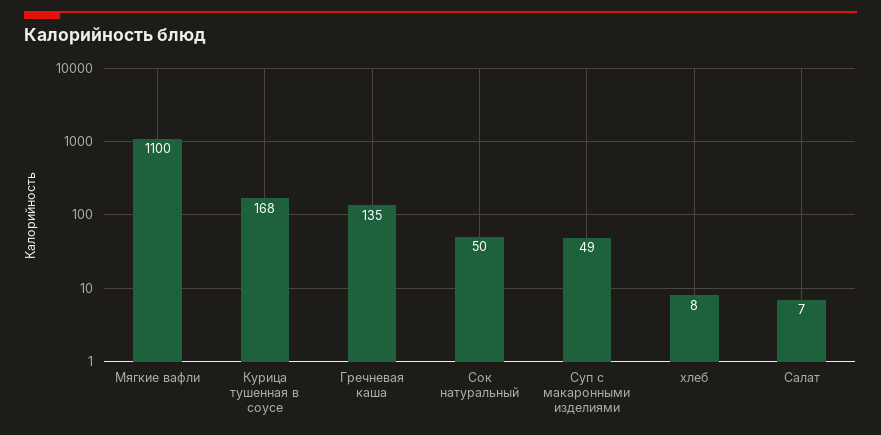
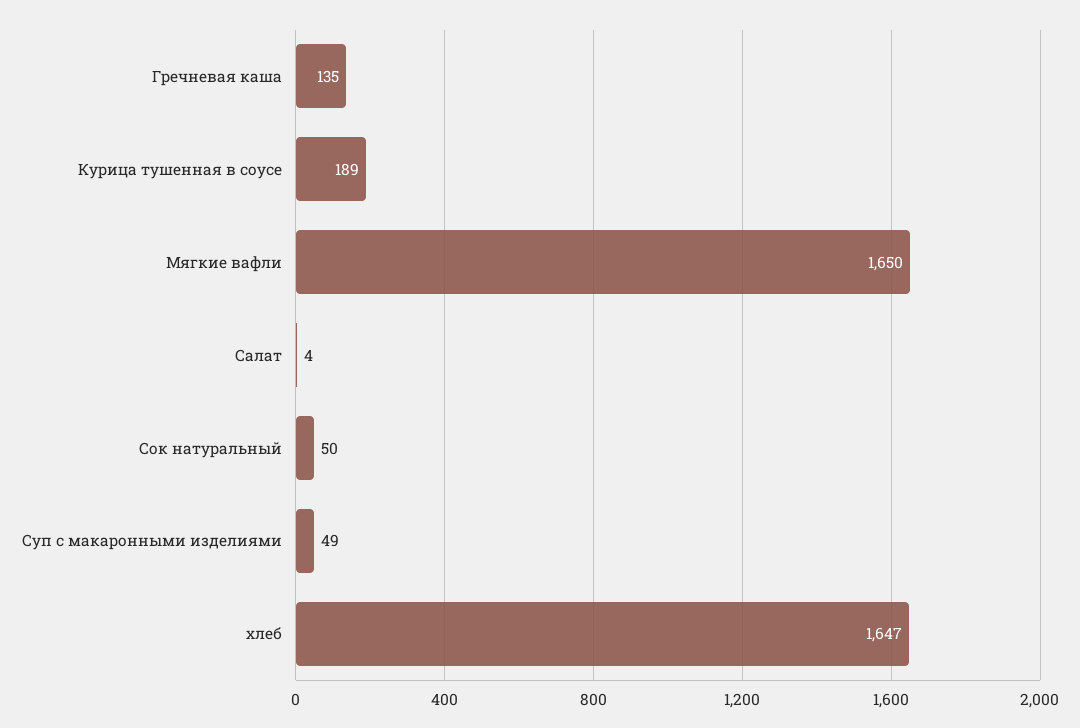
Мягкие вафли: 1100 -> 1650
Курица тушенная в соусе: 168 -> 189
хлеб: 8 -> 1647
Салат: 7 -> 4

